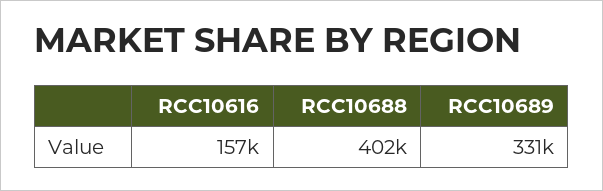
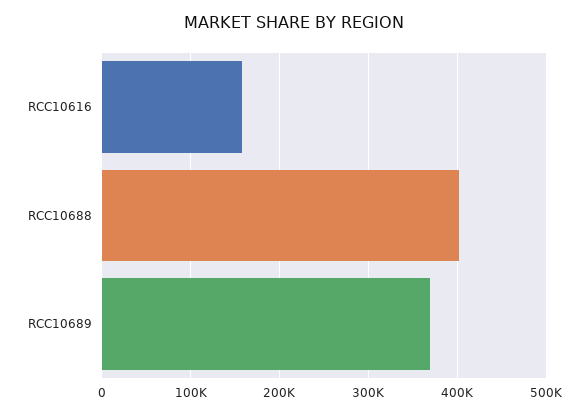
RCC10689: 331000 -> 370000

